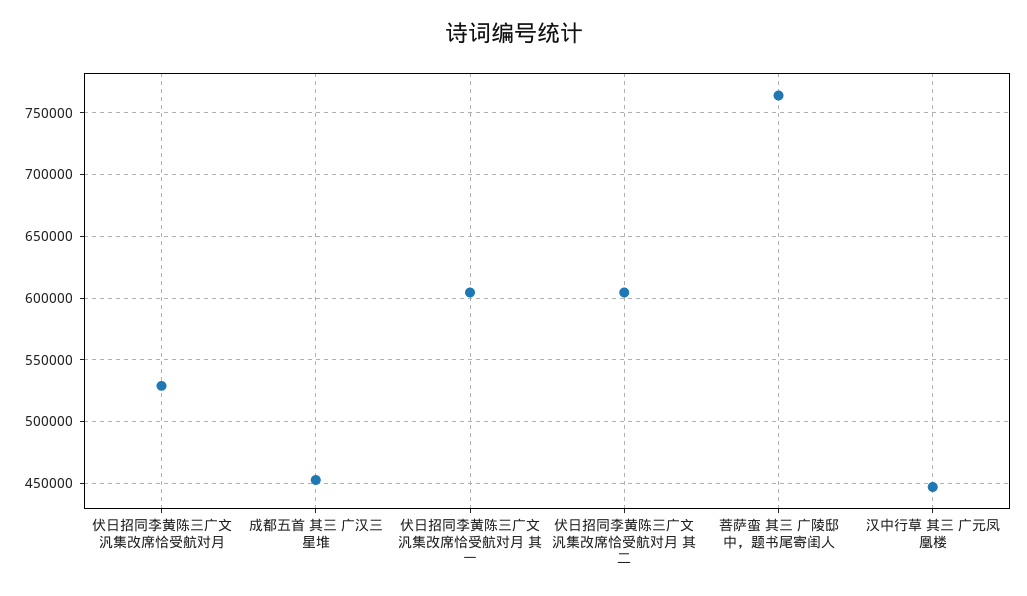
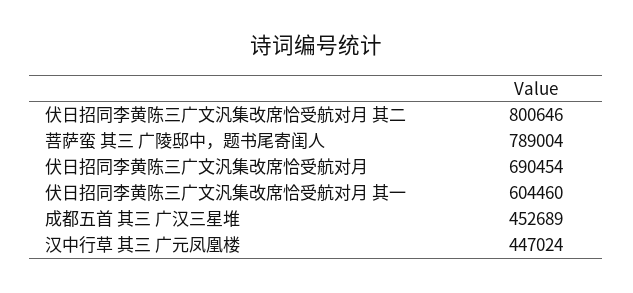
伏日招同李黄陈三广文汎集改席恰受航对月: 530000 -> 690454
伏日招同李黄陈三广文汎集改席恰受航对月 其二: 605000 -> 800646
菩萨蛮 其三 广陵邸中，题书尾寄闺人: 765000 -> 789004

